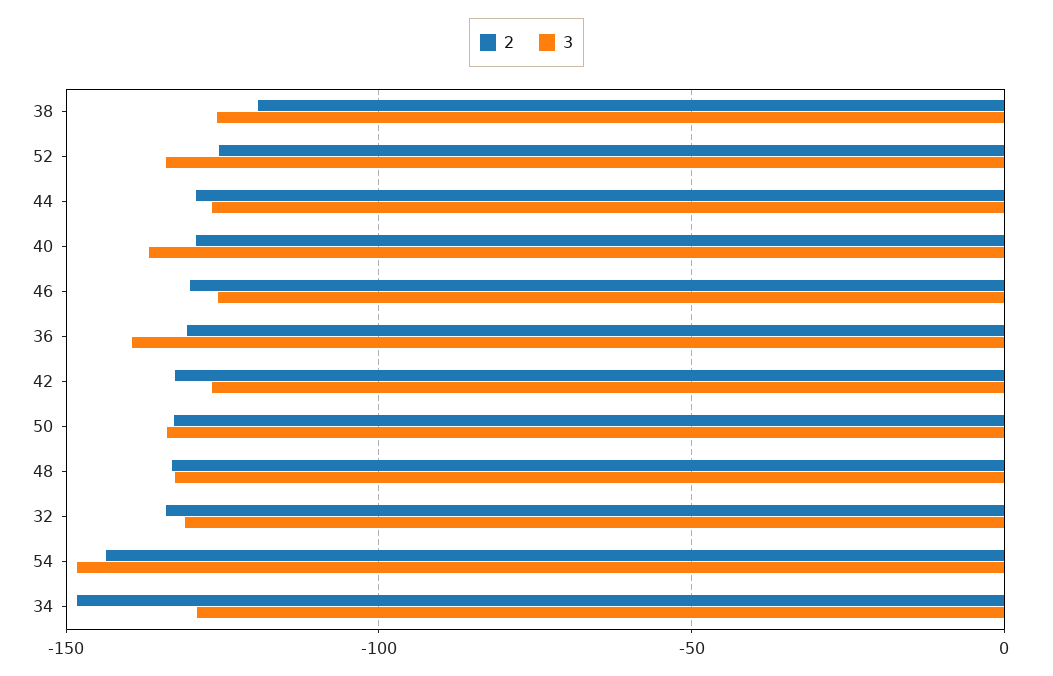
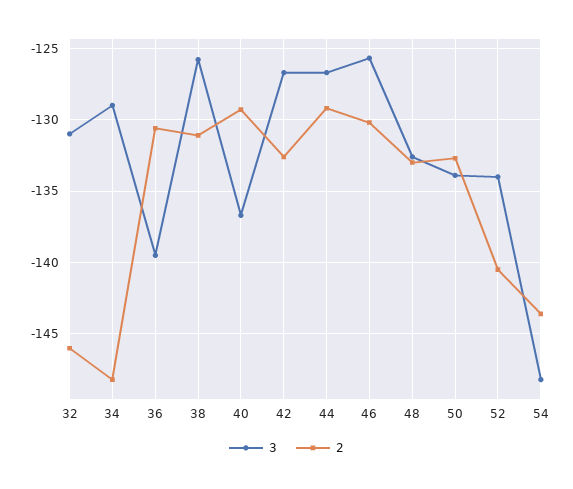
2, 38: -120 -> -131
2, 52: -125 -> -140.5
2, 32: -135 -> -146

